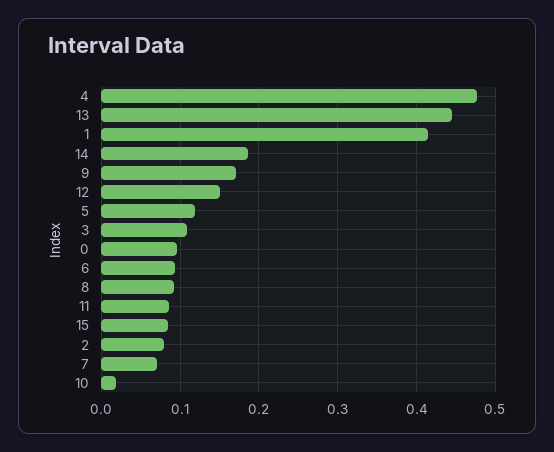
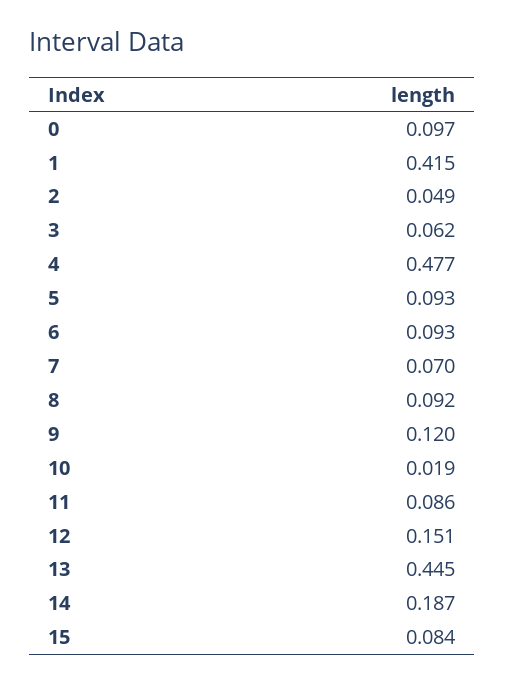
9: 0.17 -> 0.12
5: 0.12 -> 0.093
3: 0.11 -> 0.062
2: 0.08 -> 0.049

